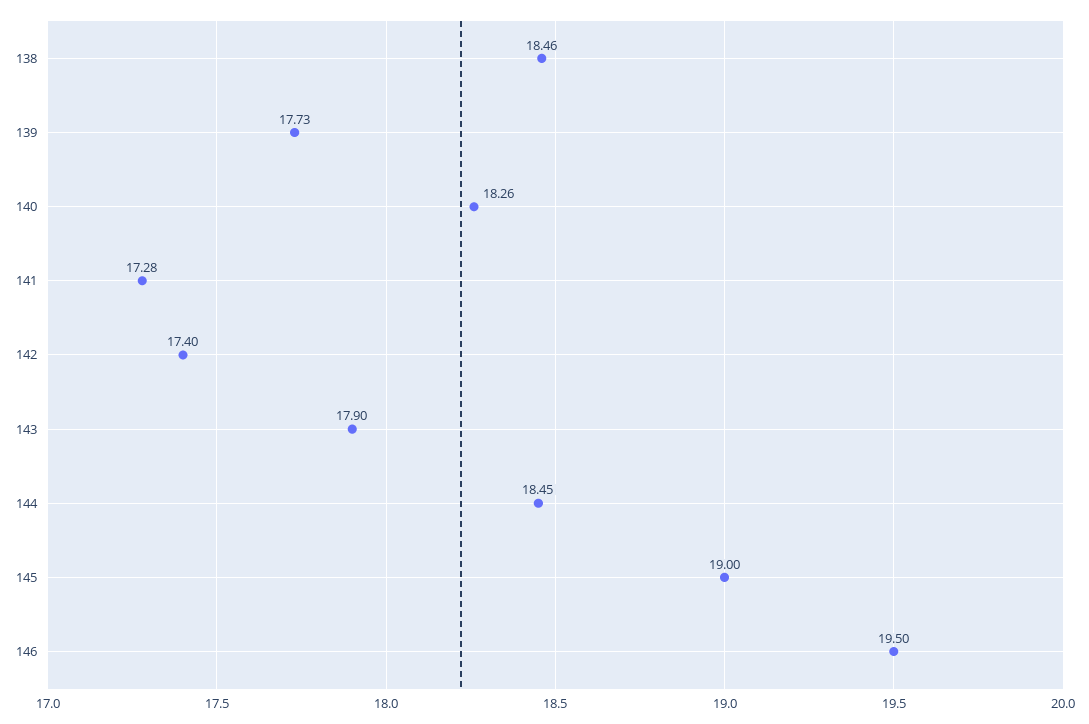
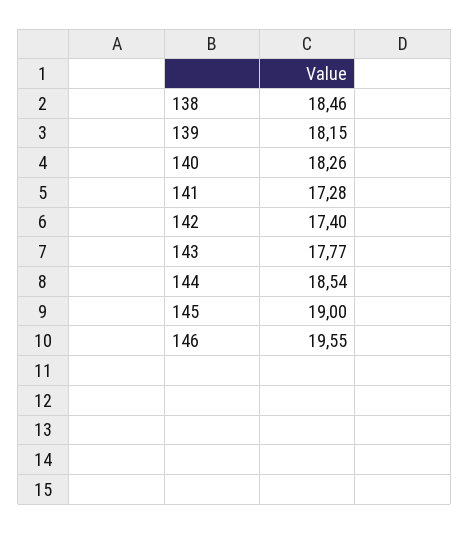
139: 17.73 -> 18.15
143: 17.9 -> 17.77
144: 18.45 -> 18.54
146: 19.5 -> 19.55

